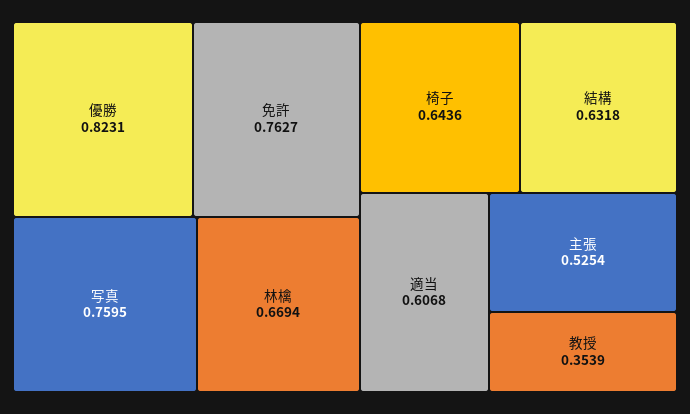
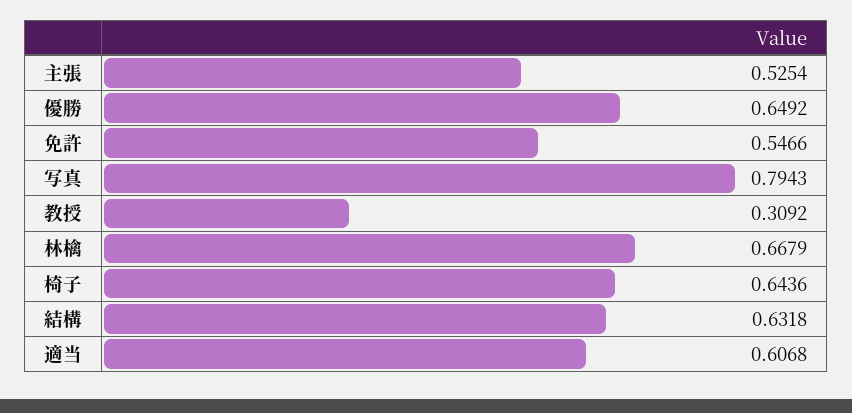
優勝: 0.8231 -> 0.6492
免許: 0.7627 -> 0.5466
写真: 0.7595 -> 0.7943
林檎: 0.6694 -> 0.6679
教授: 0.3539 -> 0.3092

